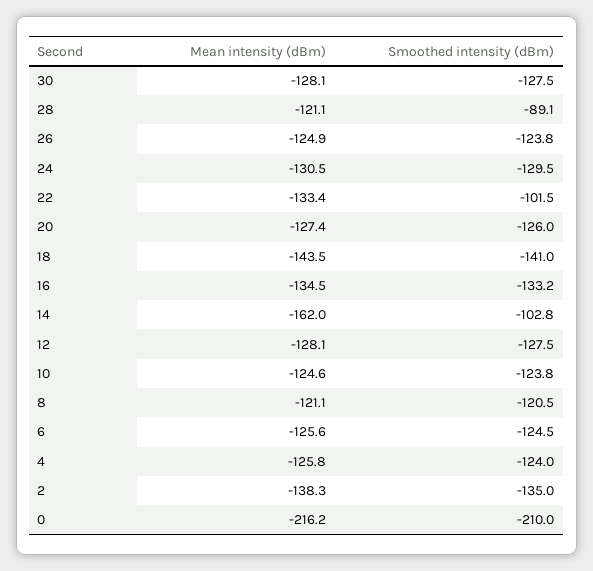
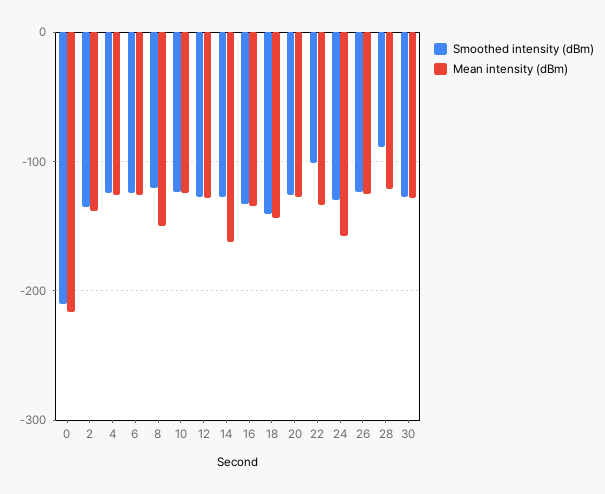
Mean intensity (dBm), 24: -130.5 -> -160
Smoothed intensity (dBm), 14: -102.8 -> -130
Mean intensity (dBm), 8: -121.1 -> -150

